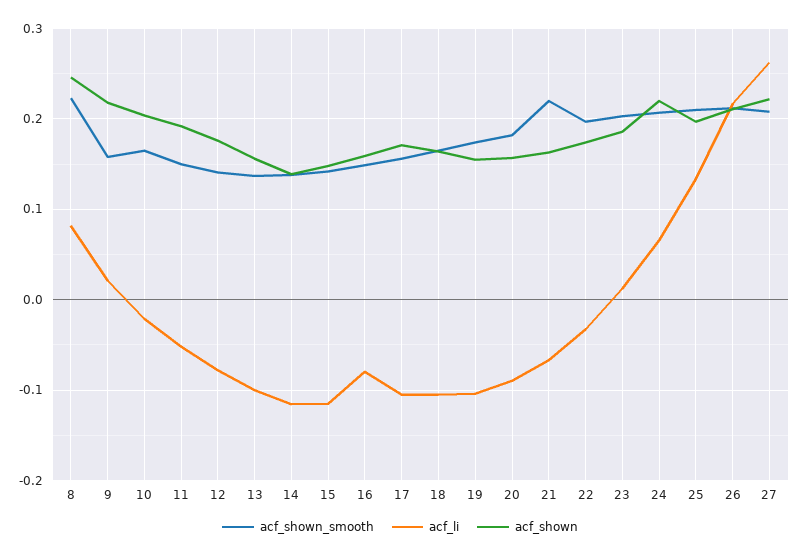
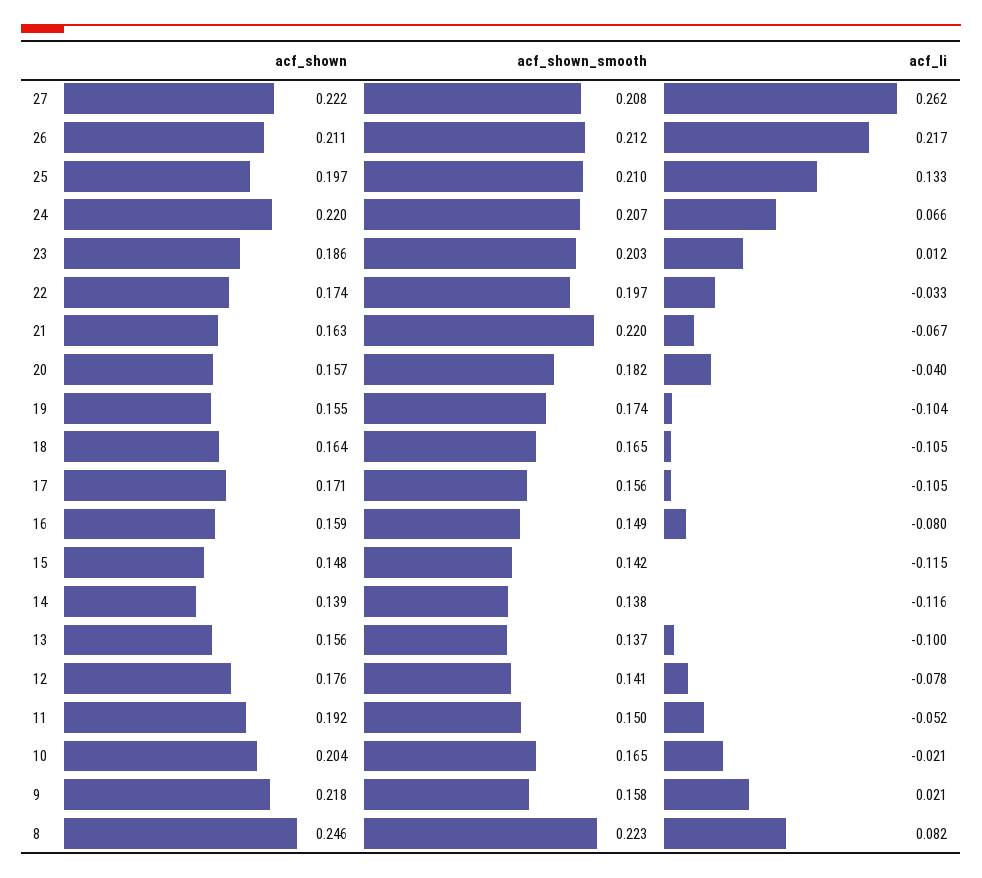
acf_li, 20: -0.09 -> -0.04

